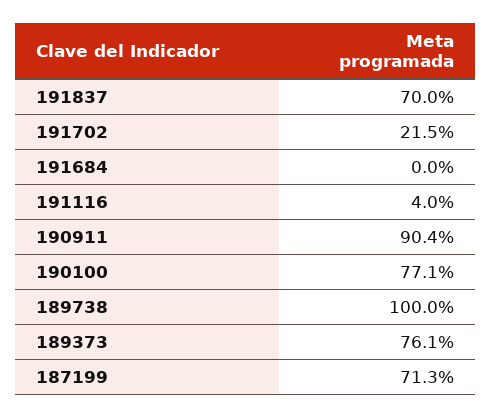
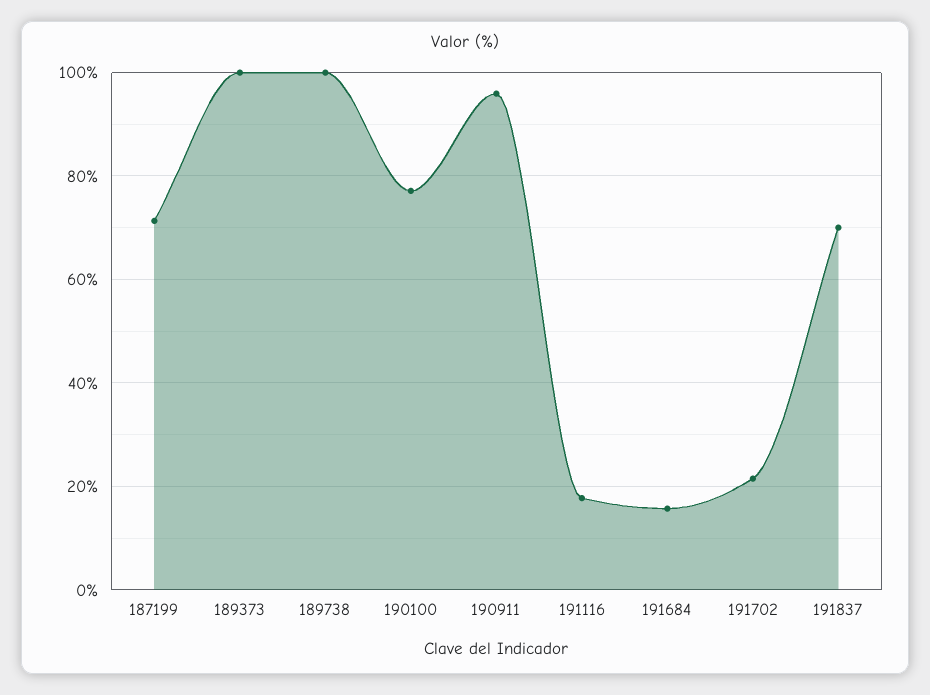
191684: 0 -> 16
191116: 4 -> 18
190911: 90.4 -> 96
189373: 76.1 -> 100

